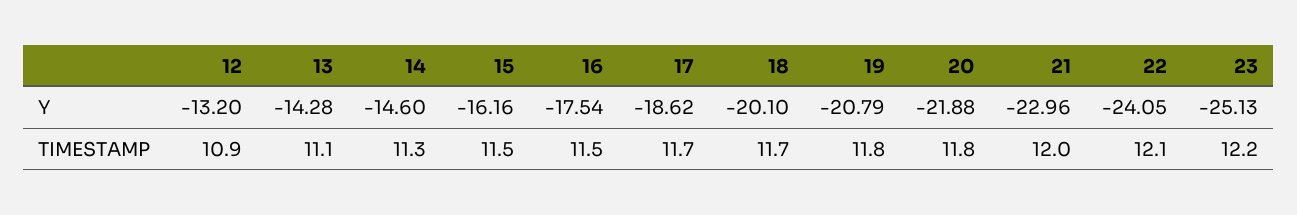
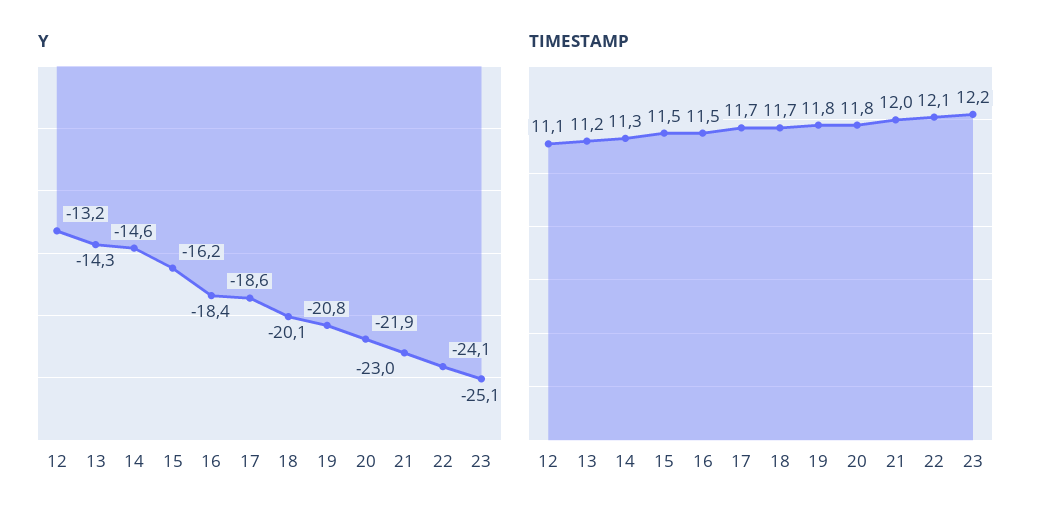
Y, 16: -17.54 -> -18.4
TIMESTAMP, 12: 10.9 -> 11.1
TIMESTAMP, 13: 11.1 -> 11.2

